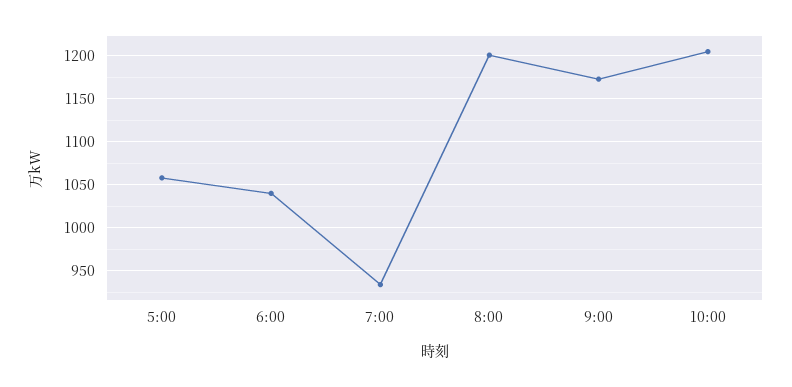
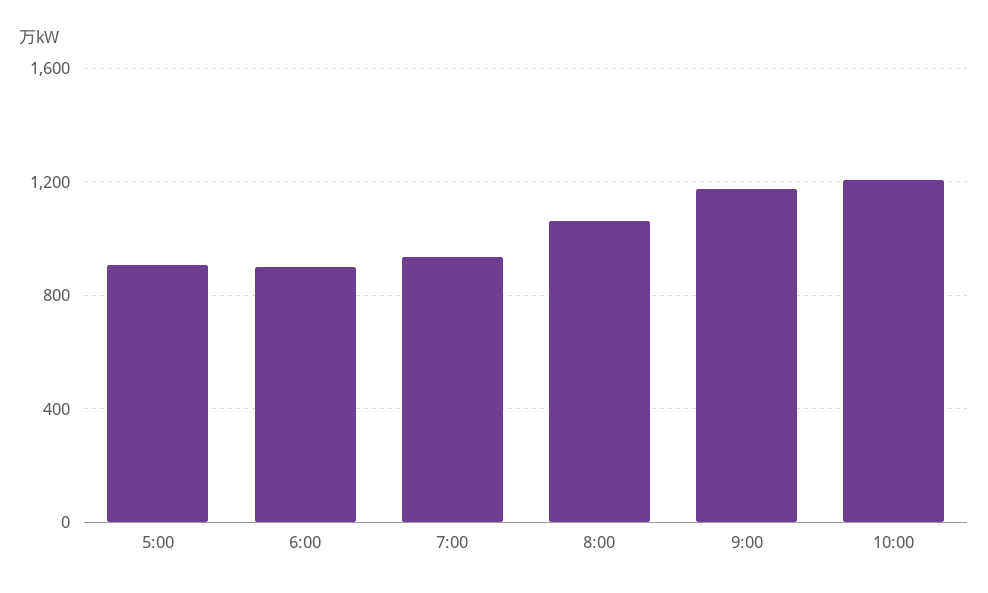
5:00: 1060 -> 900
6:00: 1040 -> 900
8:00: 1200 -> 1050

